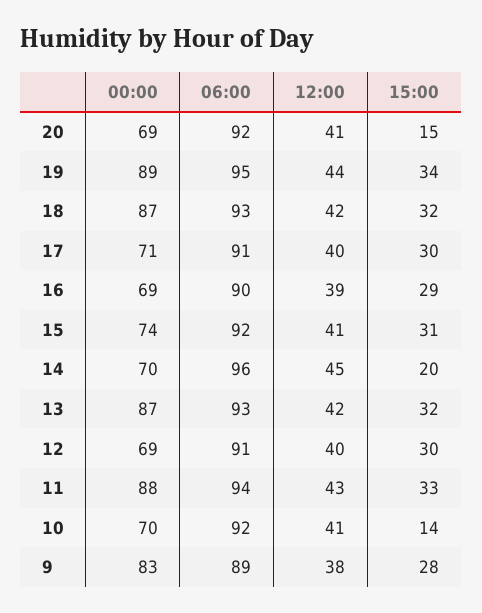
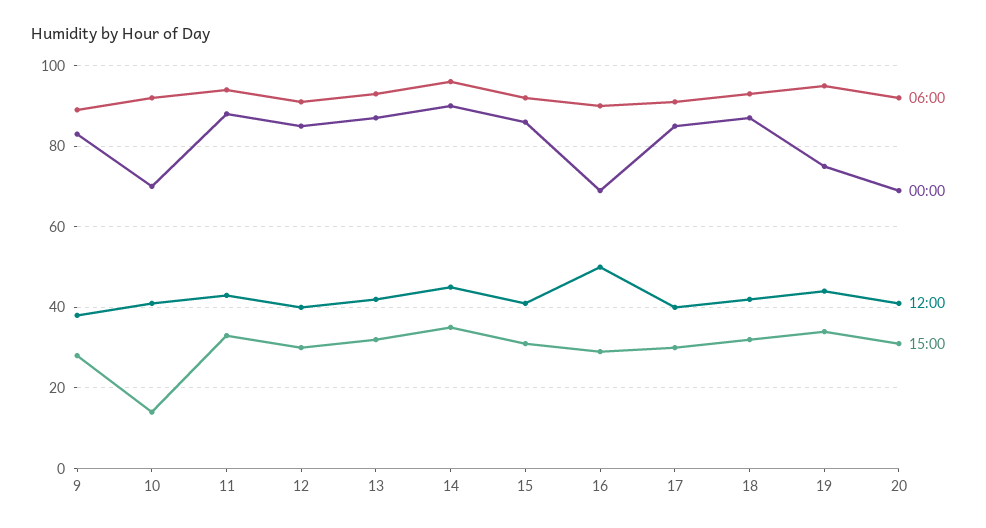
15:00, 20: 15 -> 30
00:00, 19: 89 -> 75
00:00, 17: 71 -> 85
12:00, 16: 39 -> 50
00:00, 15: 74 -> 85
00:00, 14: 70 -> 90
15:00, 14: 20 -> 35
00:00, 12: 69 -> 85

